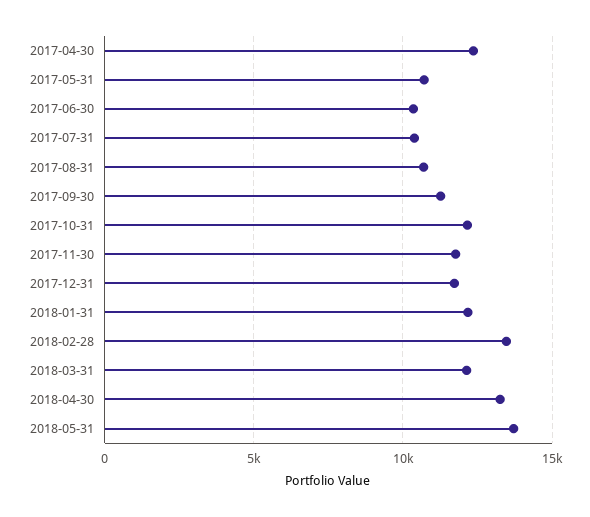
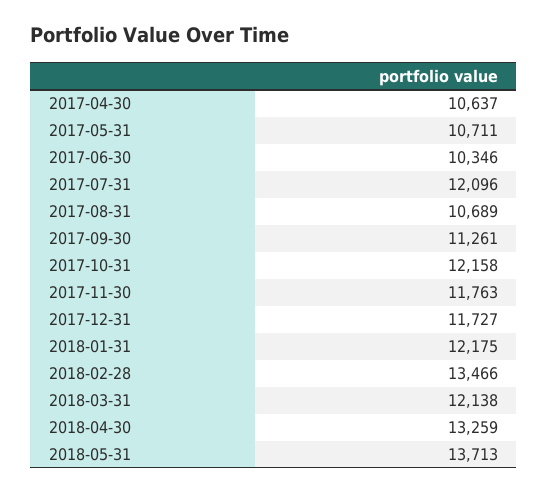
2017-04-30: 12500 -> 10637
2017-07-31: 10500 -> 12096

